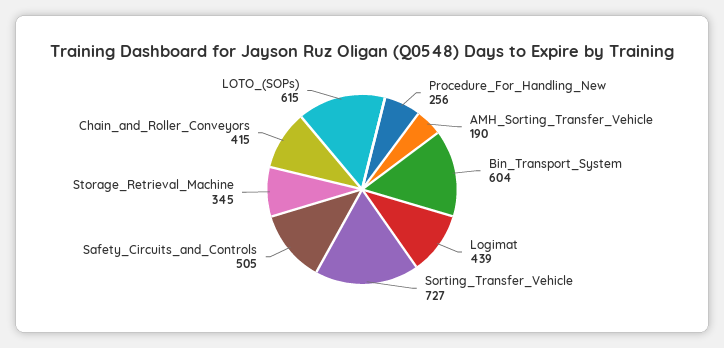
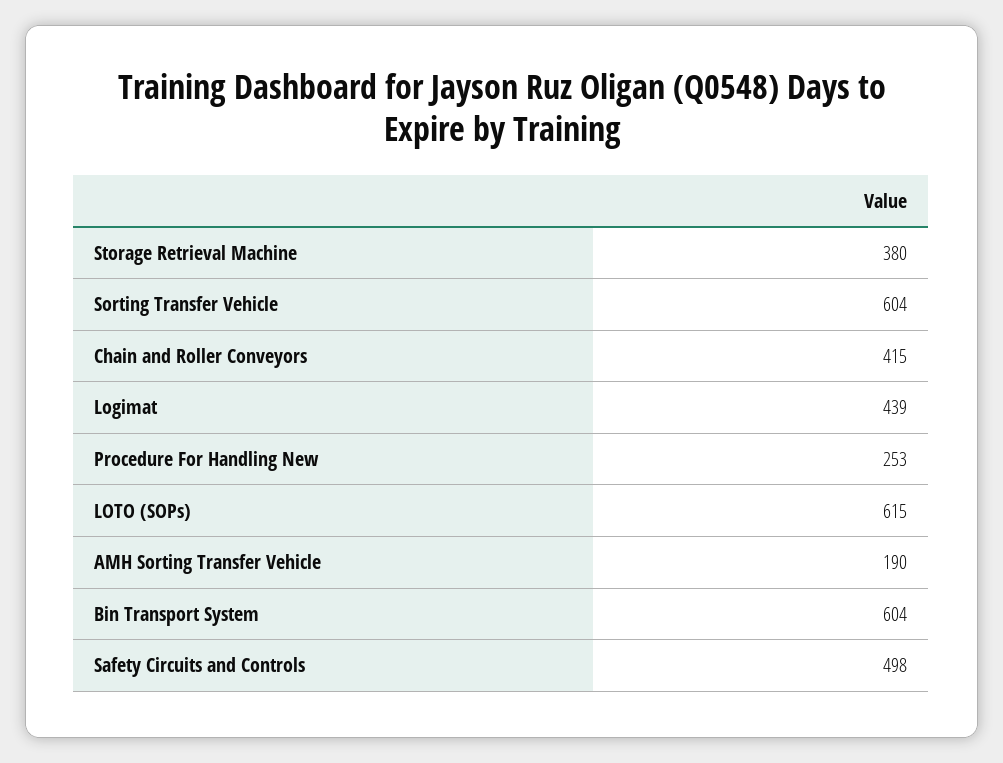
Procedure_For_Handling_New: 256 -> 253
Sorting_Transfer_Vehicle: 727 -> 604
Safety_Circuits_and_Controls: 505 -> 498
Storage_Retrieval_Machine: 345 -> 380

